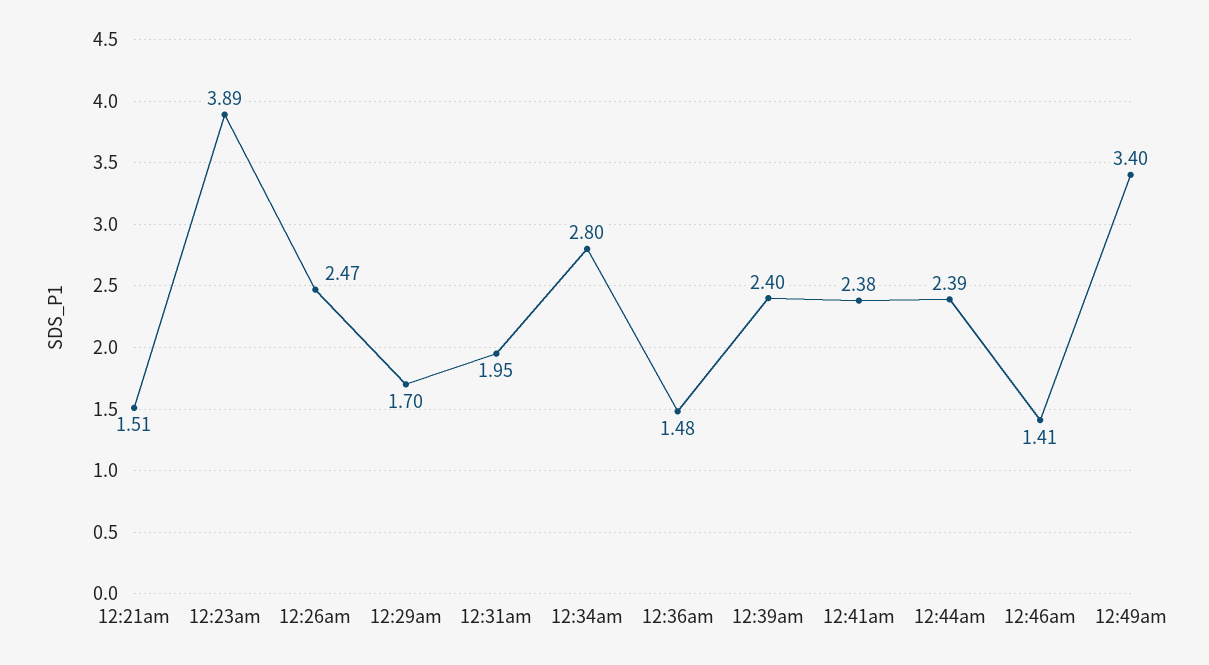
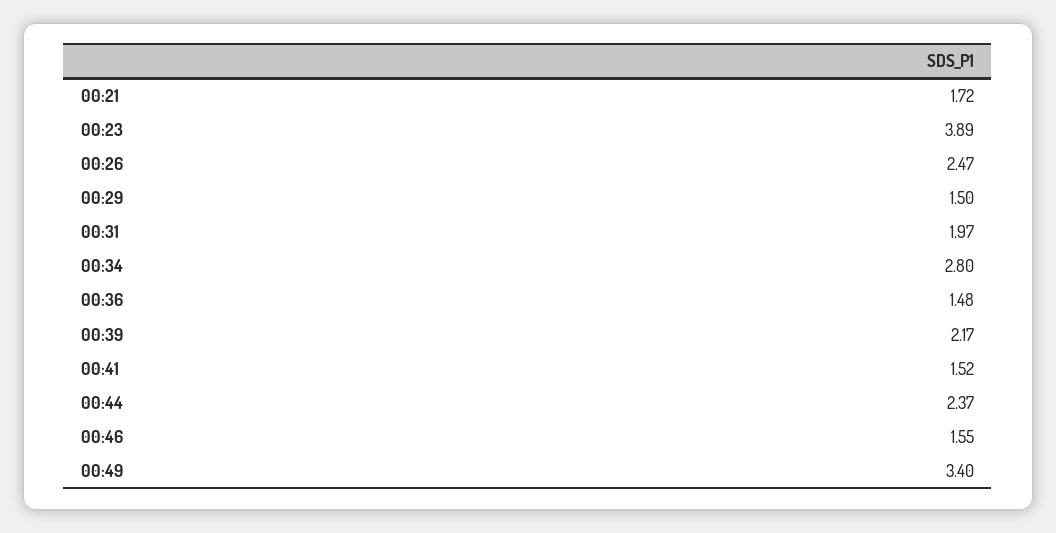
12:21am: 1.51 -> 1.72
12:29am: 1.7 -> 1.5
12:31am: 1.95 -> 1.97
12:39am: 2.4 -> 2.17
12:41am: 2.38 -> 1.52
12:44am: 2.39 -> 2.37
12:46am: 1.41 -> 1.55

